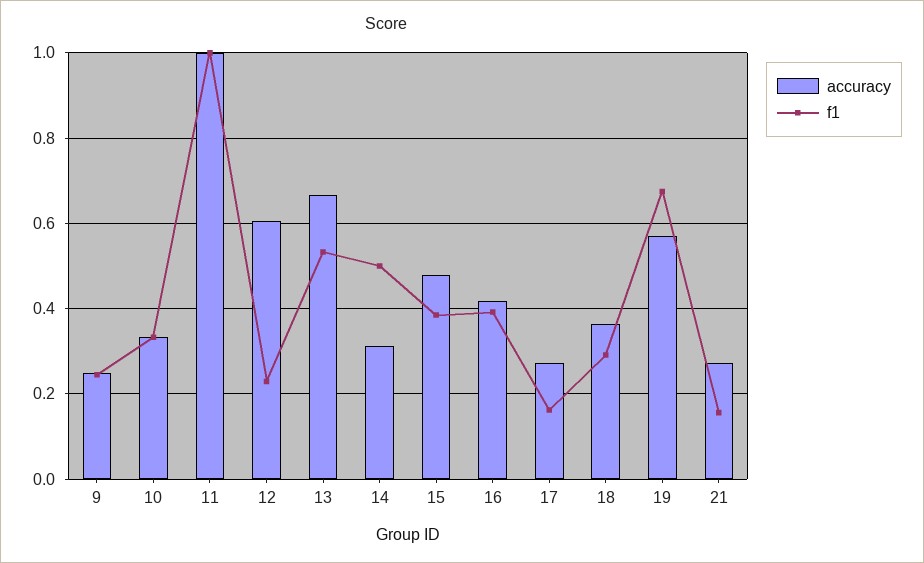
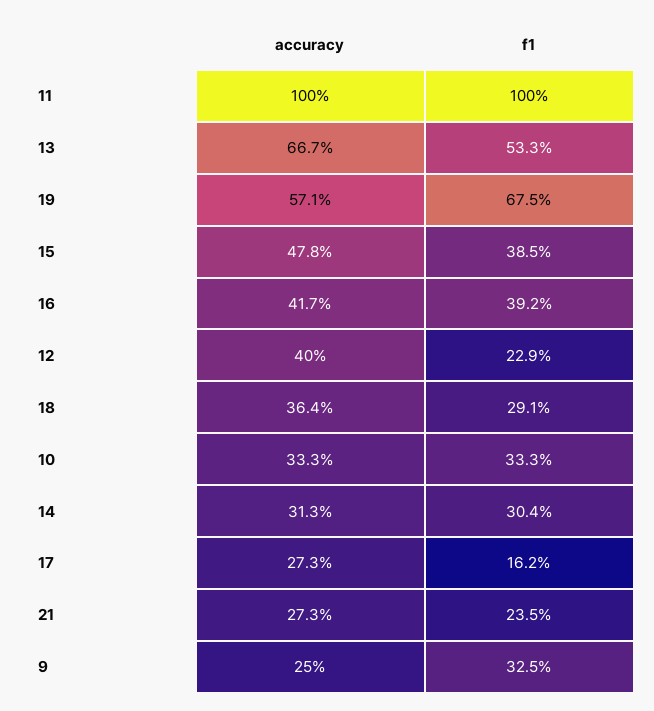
f1, 9: 0.24 -> 0.325
accuracy, 12: 0.6 -> 0.4
f1, 14: 0.5 -> 0.304
f1, 21: 0.16 -> 0.235

